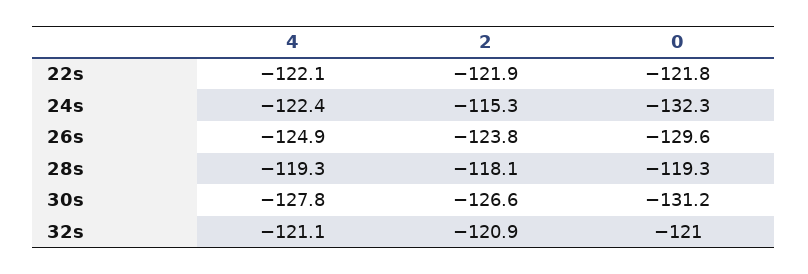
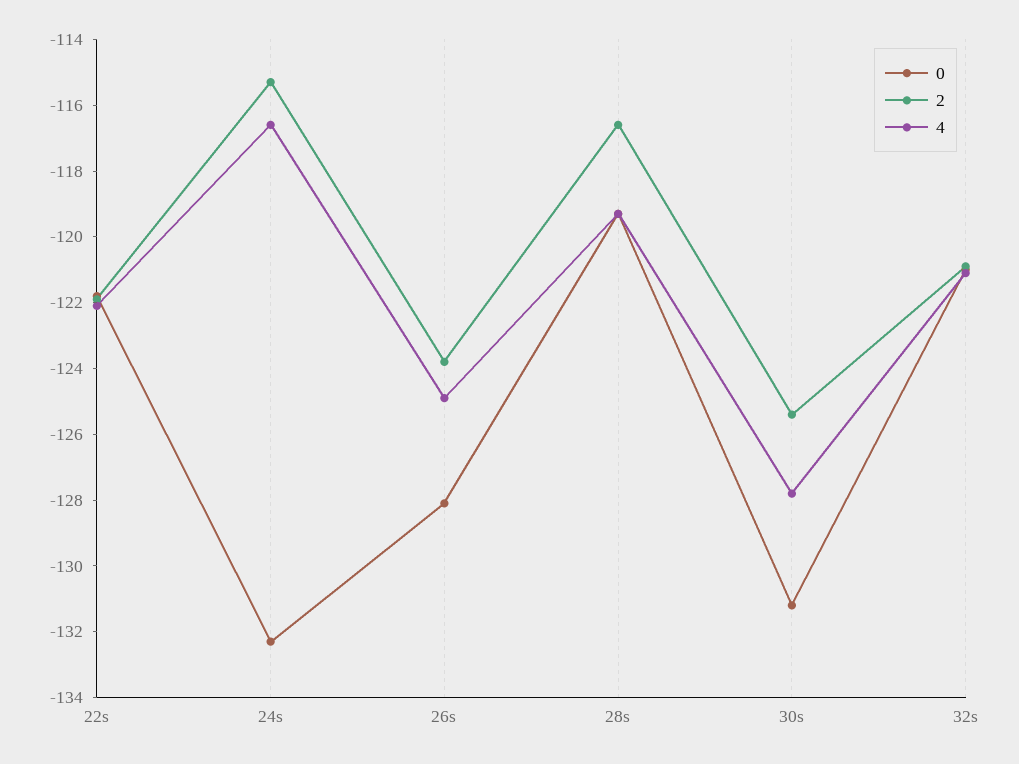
4, 24s: -122.4 -> -116.5
0, 26s: -129.6 -> -128
2, 28s: -118.1 -> -116.5
2, 30s: -126.6 -> -125.5

